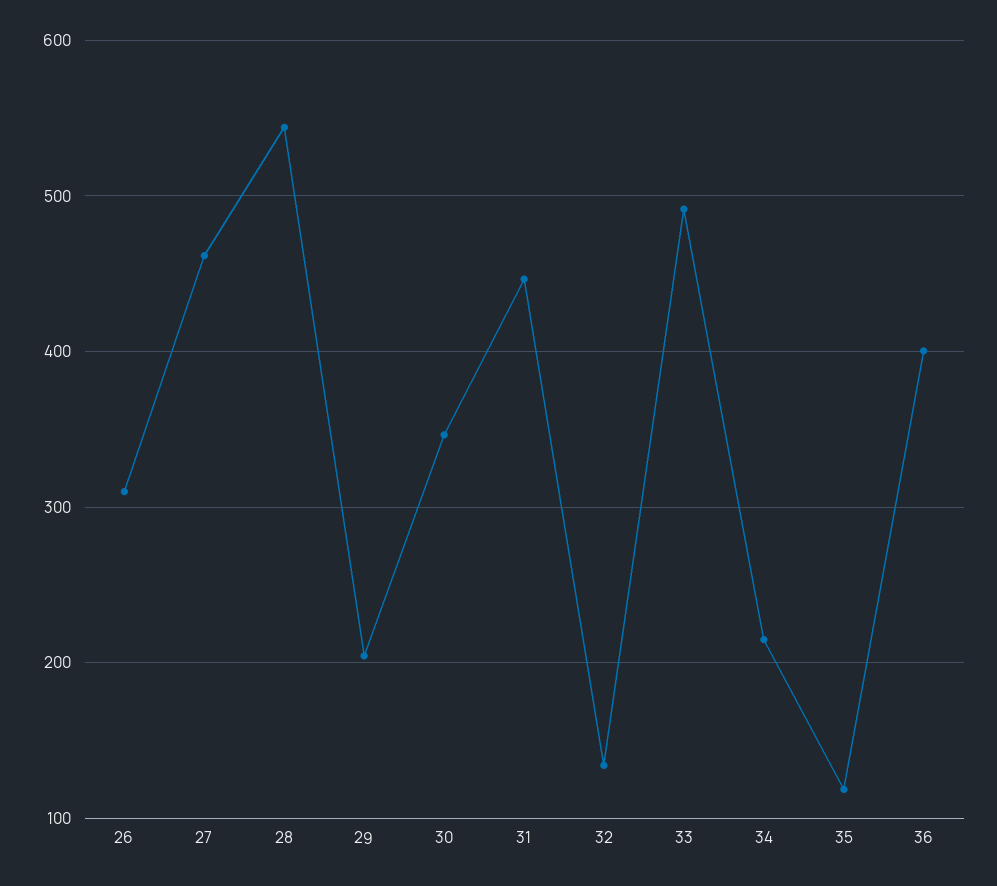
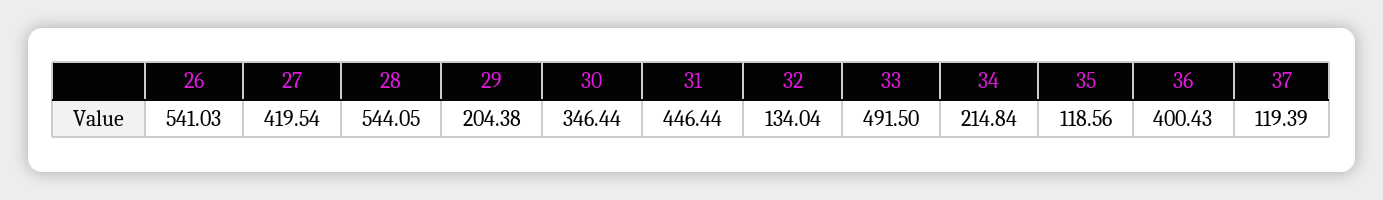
26: 310 -> 541.03
27: 460 -> 419.54
37: none -> 119.39

